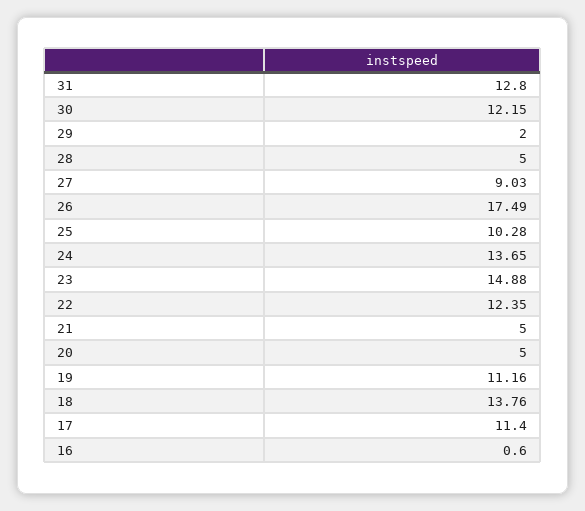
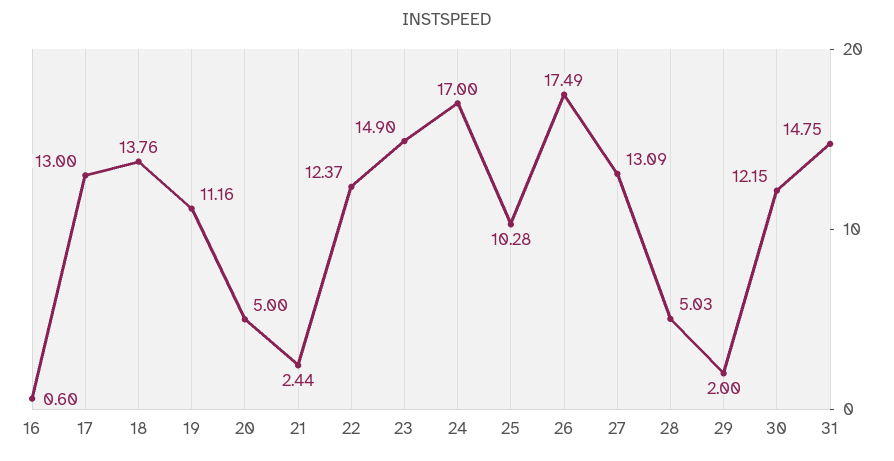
31: 12.8 -> 14.75
28: 5 -> 5.03
27: 9.03 -> 13.09
24: 13.65 -> 17
23: 14.88 -> 14.9
22: 12.35 -> 12.37
21: 5 -> 2.44
17: 11.4 -> 13

